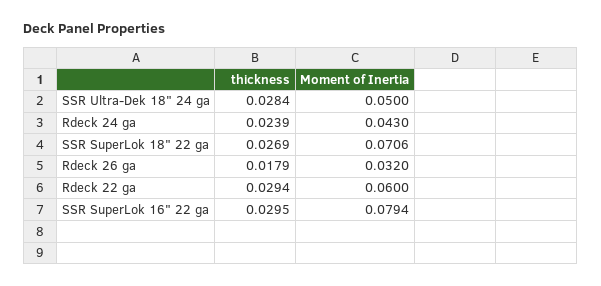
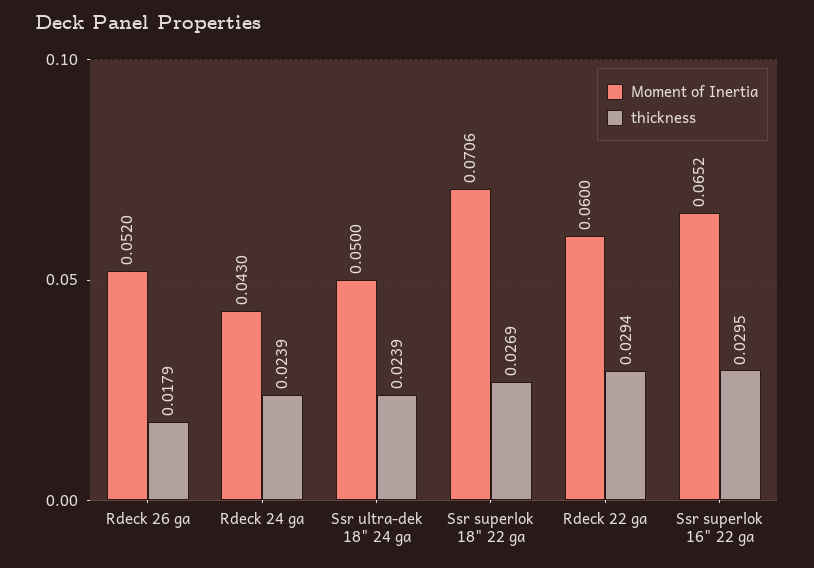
thickness, SSR Ultra-Dek 18" 24 ga: 0.0284 -> 0.0239
Moment of Inertia, Rdeck 26 ga: 0.032 -> 0.052
Moment of Inertia, SSR SuperLok 16" 22 ga: 0.0794 -> 0.0652

